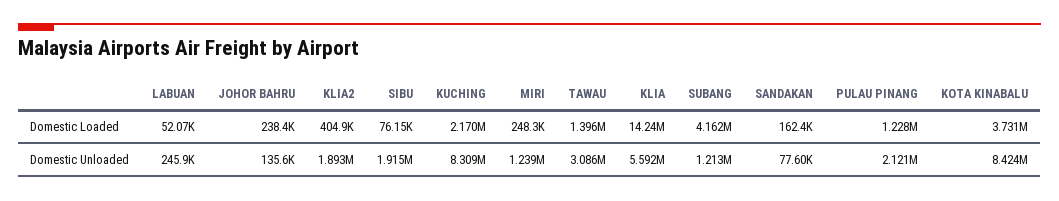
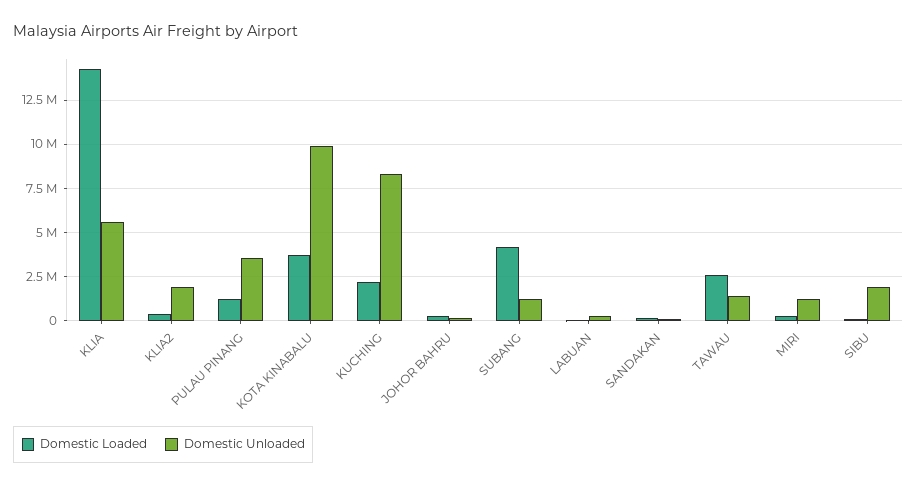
Domestic Loaded, TAWAU: 1396000 -> 2500000
Domestic Unloaded, TAWAU: 3086000 -> 1500000
Domestic Unloaded, PULAU PINANG: 2121000 -> 3500000
Domestic Unloaded, KOTA KINABALU: 8424000 -> 10000000

